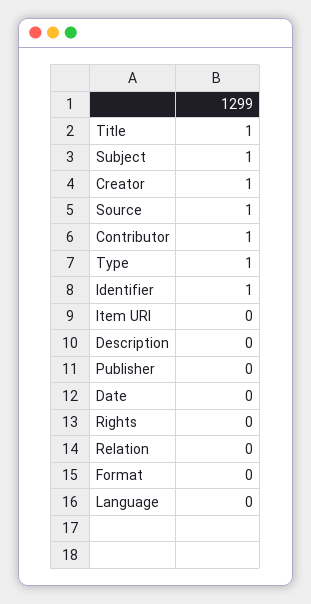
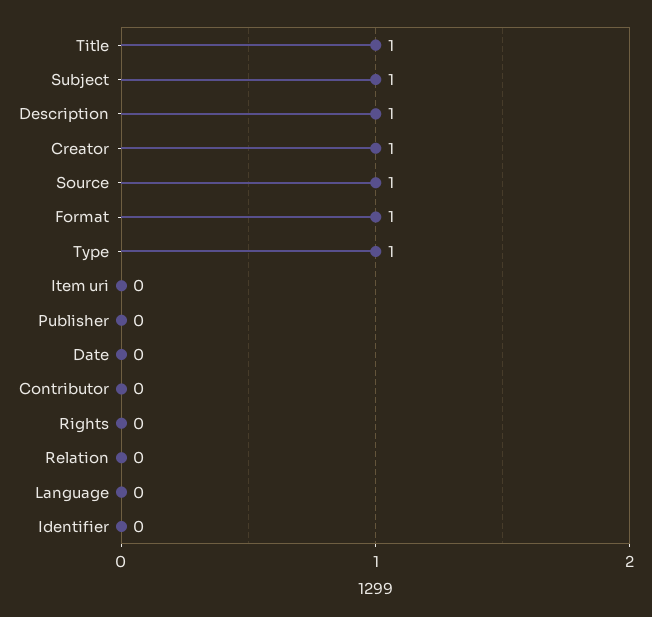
Contributor: 1 -> 0
Identifier: 1 -> 0
Description: 0 -> 1
Format: 0 -> 1

